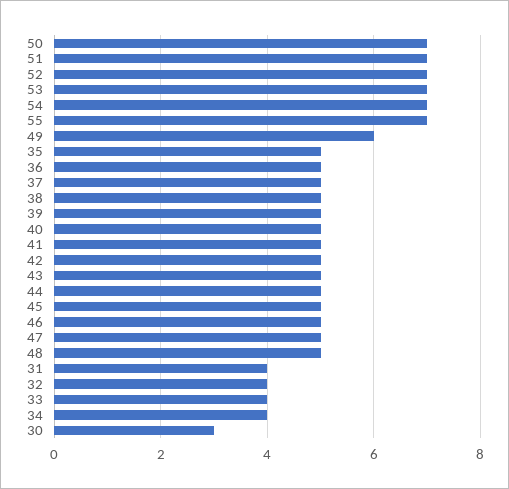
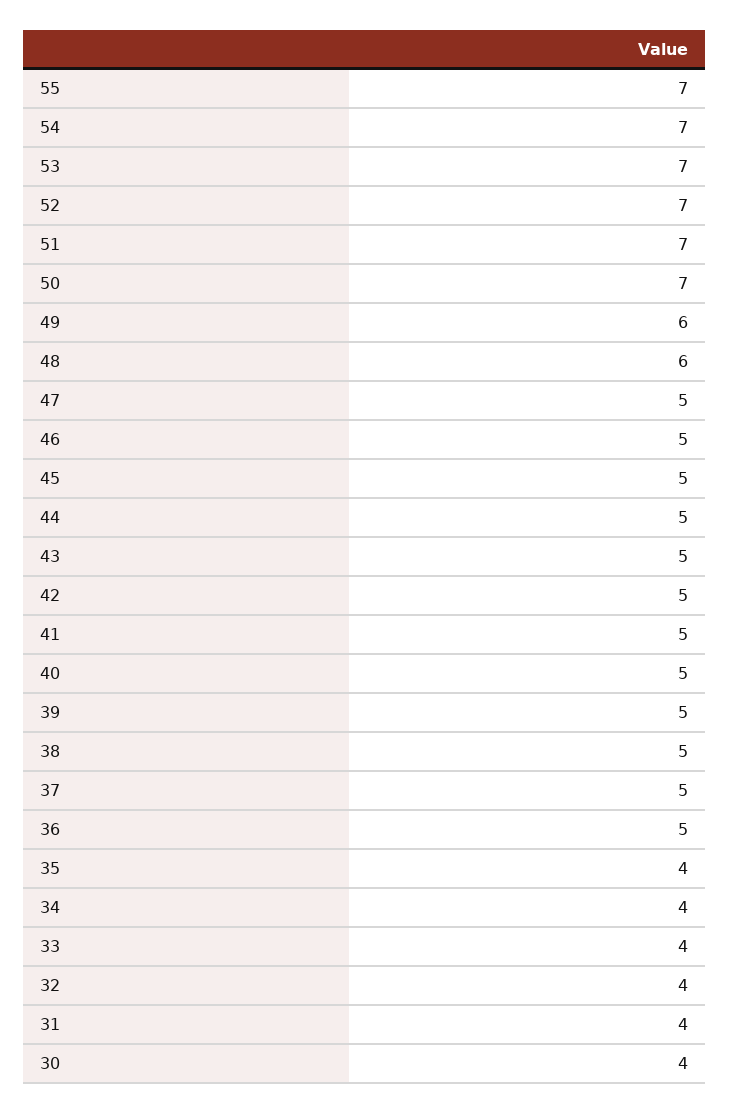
35: 5 -> 4
48: 5 -> 6
30: 3 -> 4

